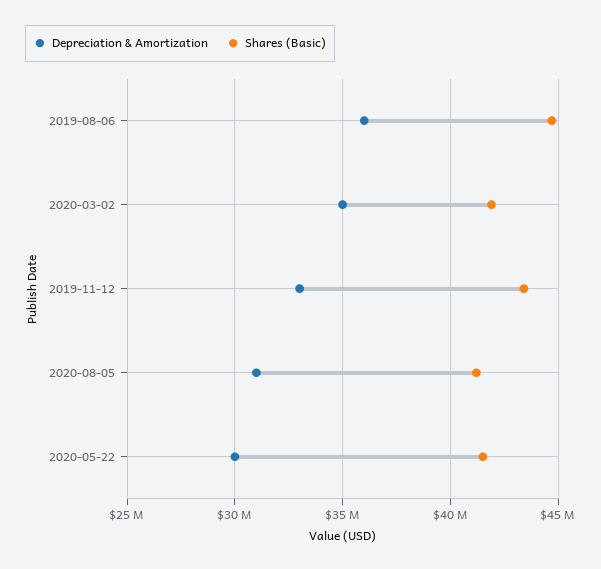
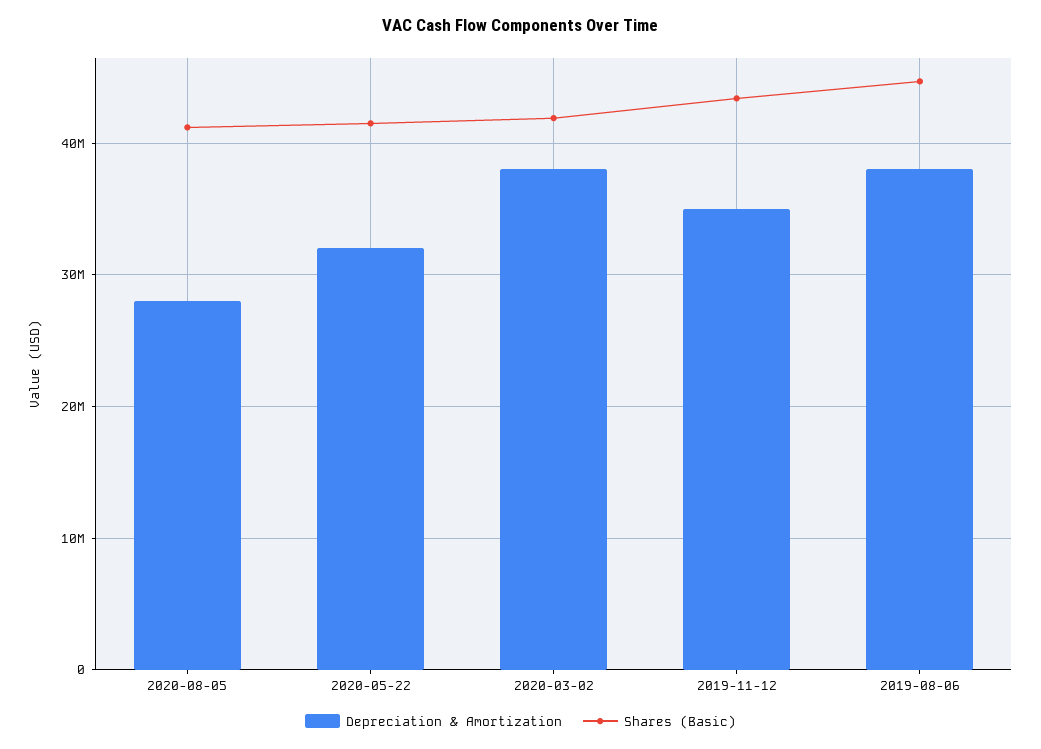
Depreciation & Amortization, 2019-08-06: 36000000 -> 38000000
Depreciation & Amortization, 2020-03-02: 35000000 -> 38000000
Depreciation & Amortization, 2019-11-12: 33000000 -> 35000000
Depreciation & Amortization, 2020-08-05: 31000000 -> 28000000
Depreciation & Amortization, 2020-05-22: 30000000 -> 32000000

